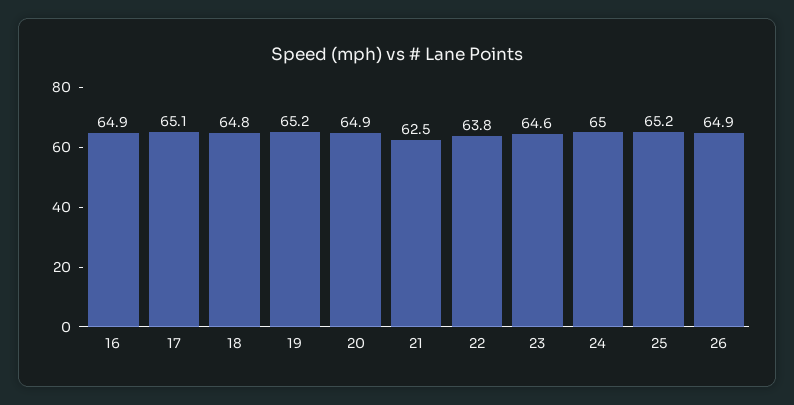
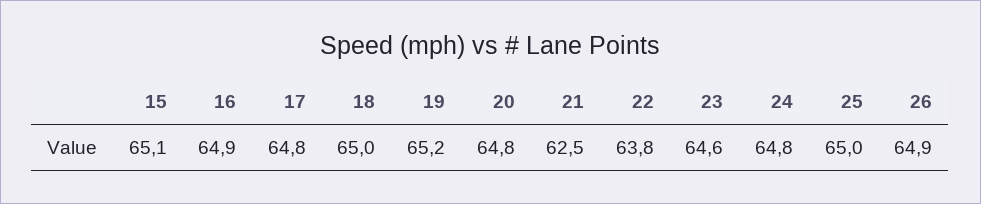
17: 65.1 -> 64.8
18: 64.8 -> 65
20: 64.9 -> 64.8
24: 65 -> 64.8
25: 65.2 -> 65
15: none -> 65.1

